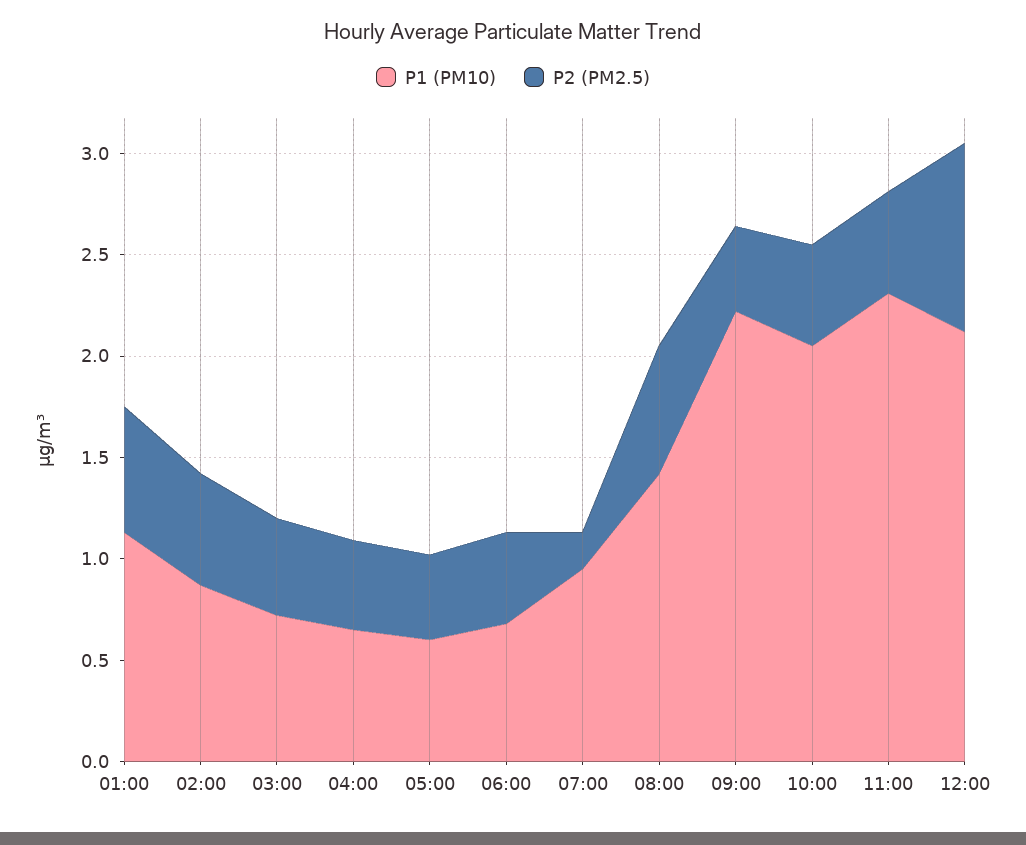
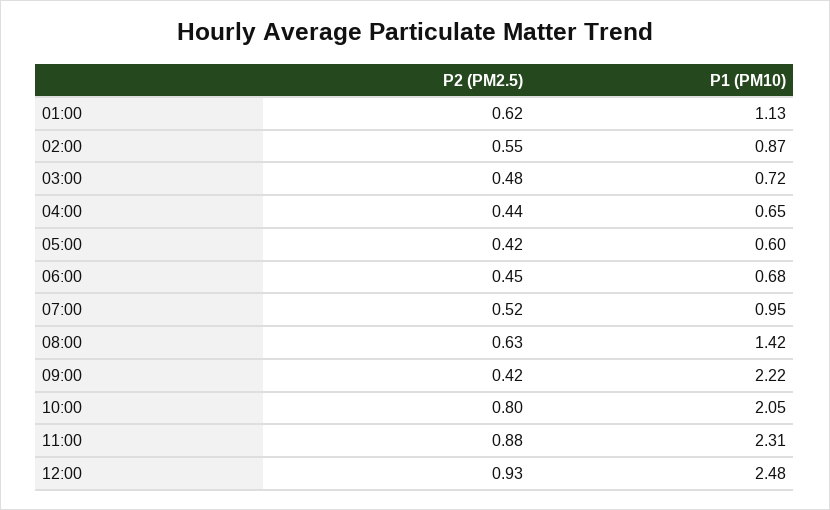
P2 (PM2.5), 07:00: 0.2 -> 0.52
P2 (PM2.5), 10:00: 0.5 -> 0.8
P2 (PM2.5), 11:00: 0.5 -> 0.88
P1 (PM10), 12:00: 2.1 -> 2.48

